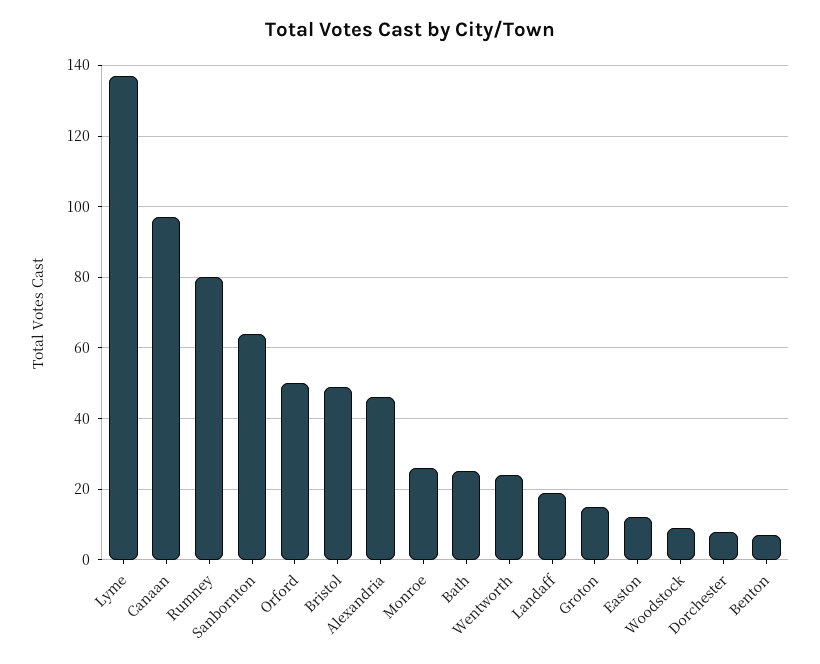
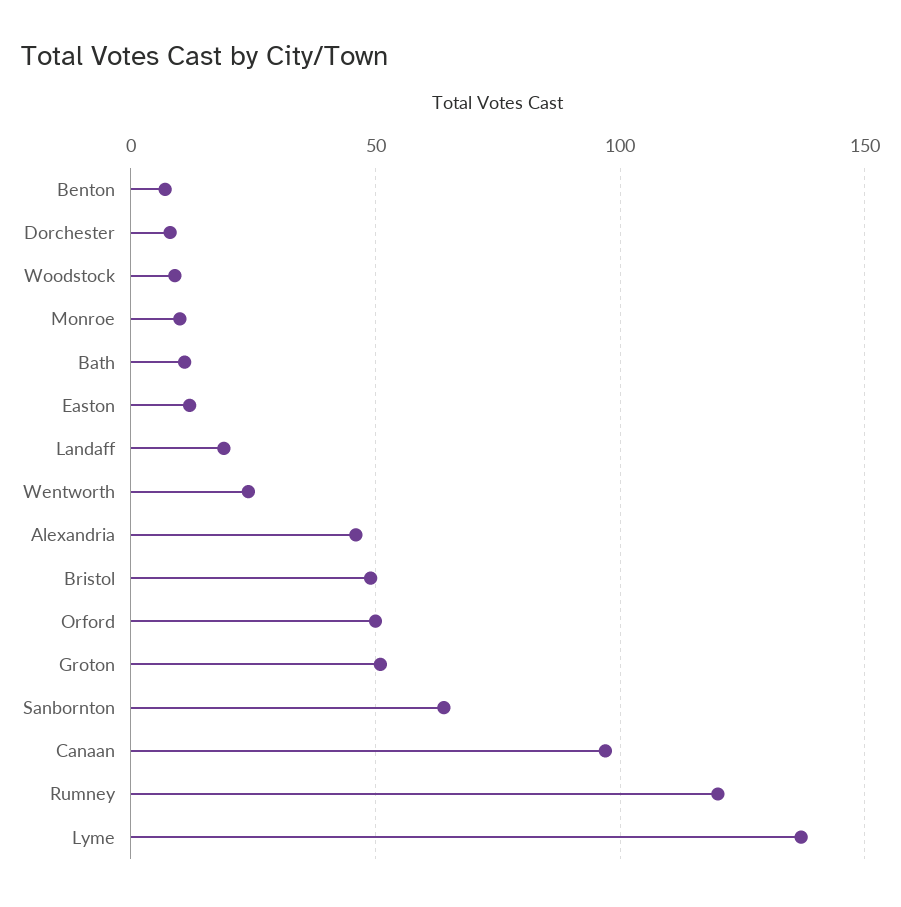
Rumney: 80 -> 120
Monroe: 25 -> 10
Bath: 25 -> 10
Groton: 15 -> 50

